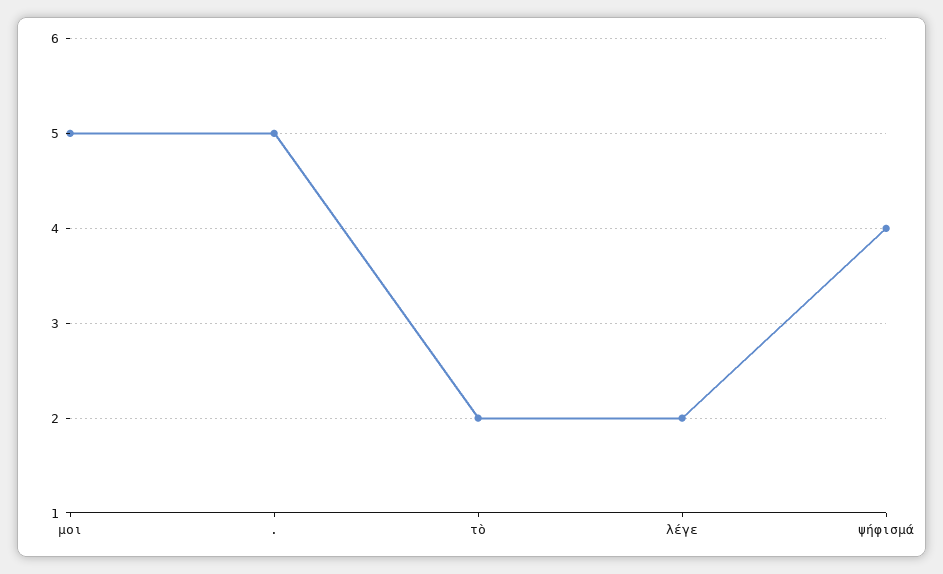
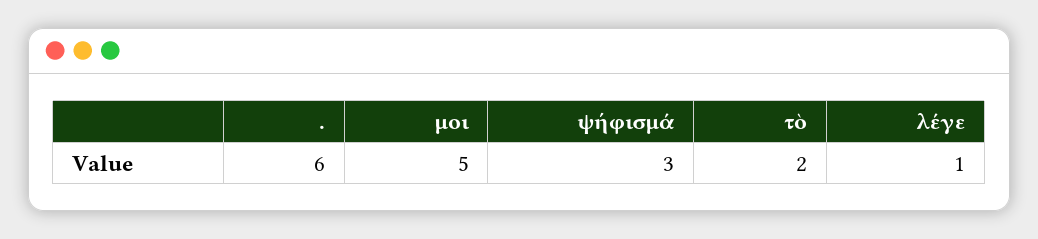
.: 5 -> 6
λέγε: 2 -> 1
ψήφισμά: 4 -> 3

